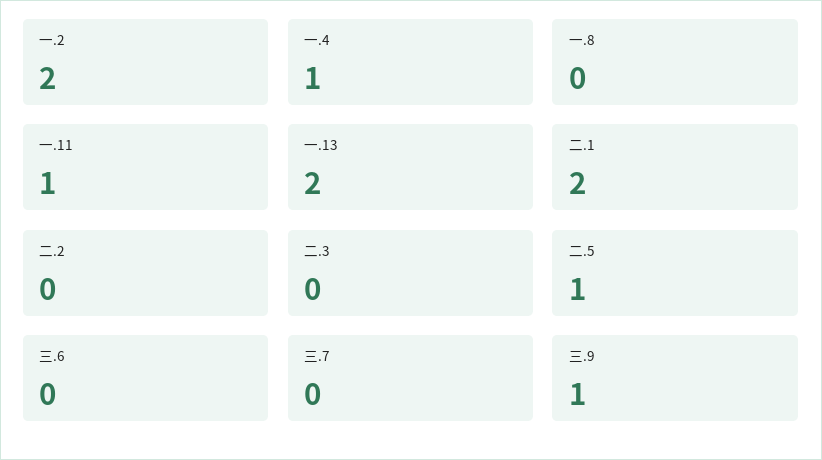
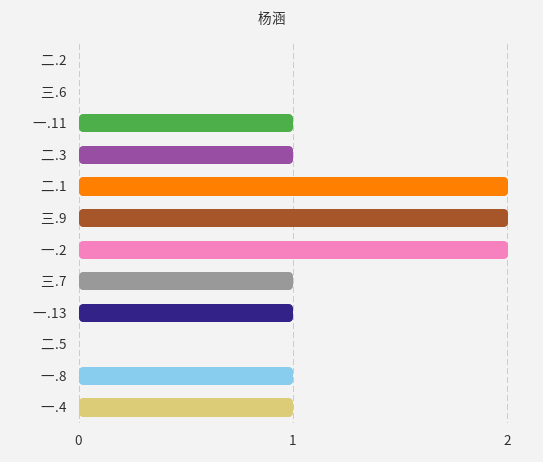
一.8: 0 -> 1
一.13: 2 -> 1
二.3: 0 -> 1
二.5: 1 -> 0
三.7: 0 -> 1
三.9: 1 -> 2

